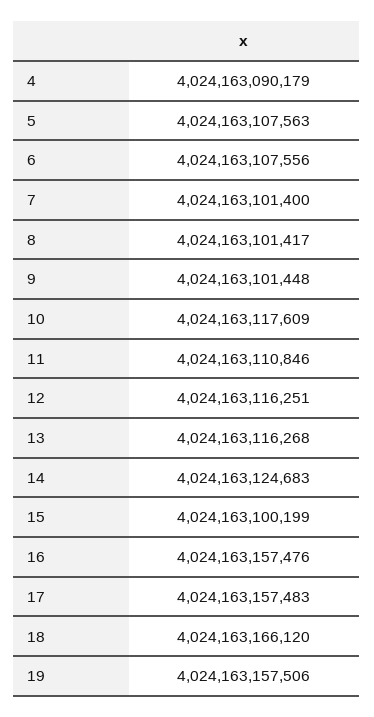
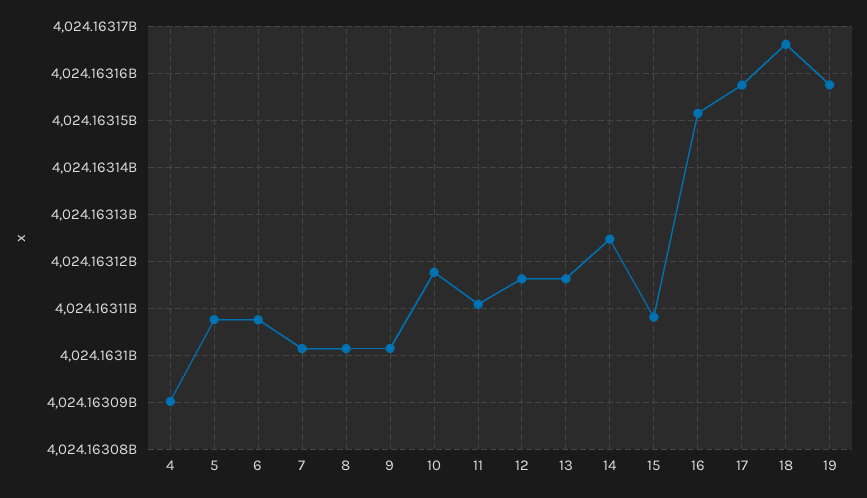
15: 4024163100199 -> 4024163108000
16: 4024163157476 -> 4024163152000

